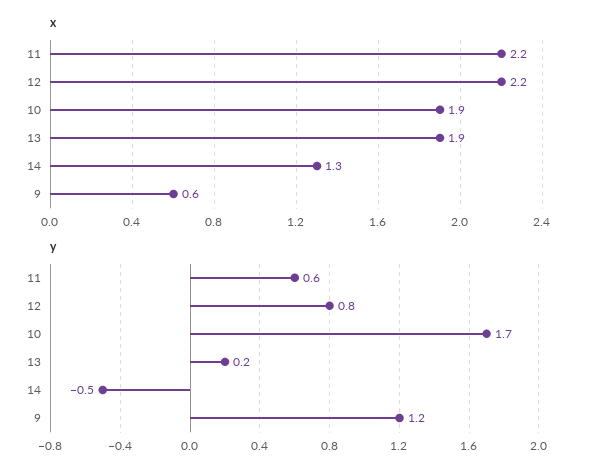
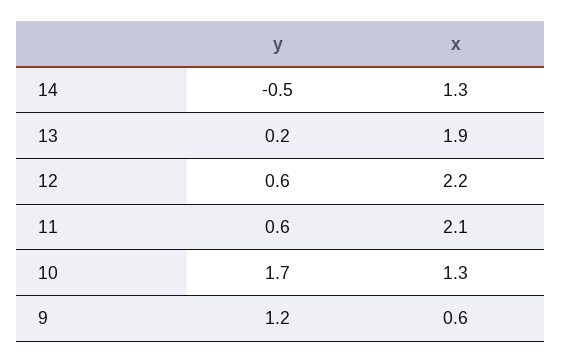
x, 11: 2.2 -> 2.1
x, 10: 1.9 -> 1.3
y, 12: 0.8 -> 0.6

